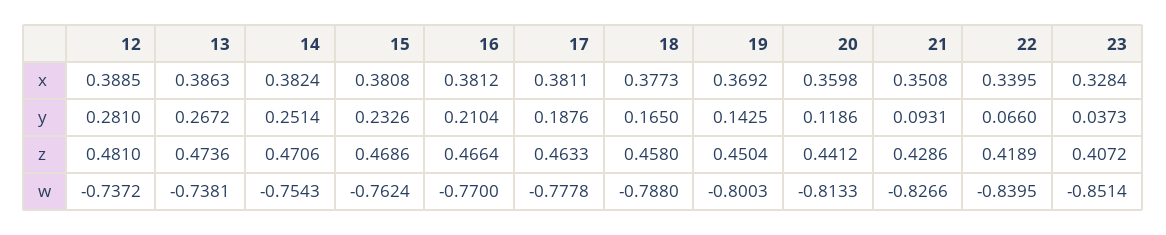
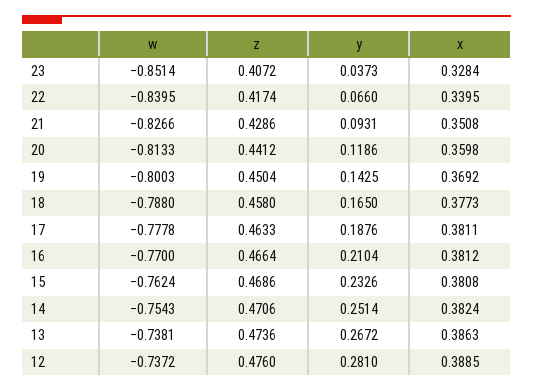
12, z: 0.481 -> 0.476
22, z: 0.4189 -> 0.4174

